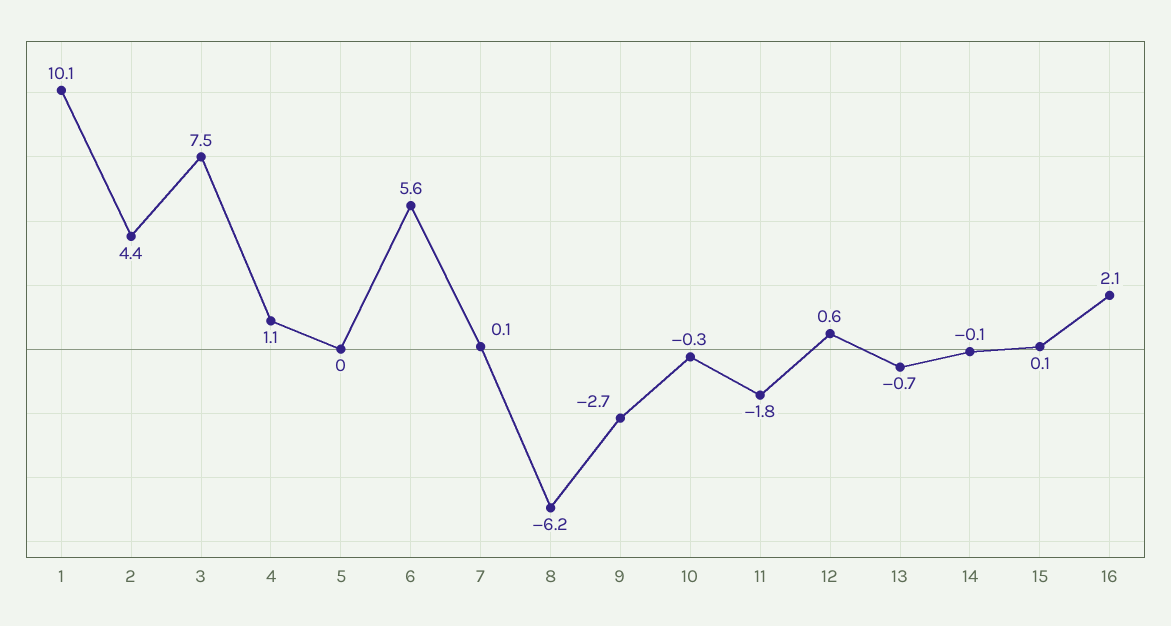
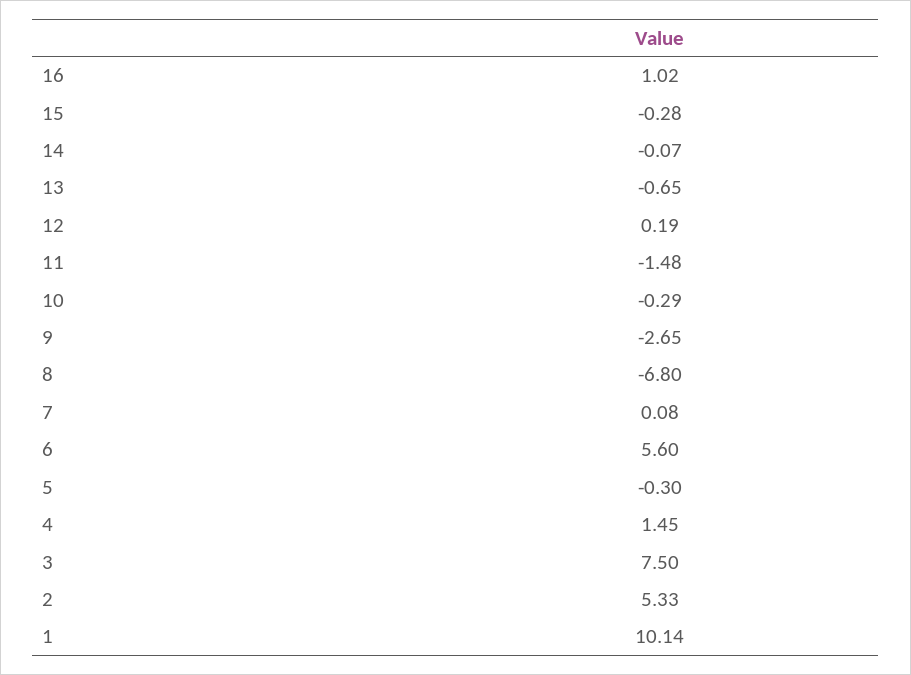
2: 4.4 -> 5.33
4: 1.1 -> 1.45
5: 0 -> -0.3
8: -6.2 -> -6.8
11: -1.8 -> -1.48
12: 0.6 -> 0.19
15: 0.1 -> -0.28
16: 2.1 -> 1.02

